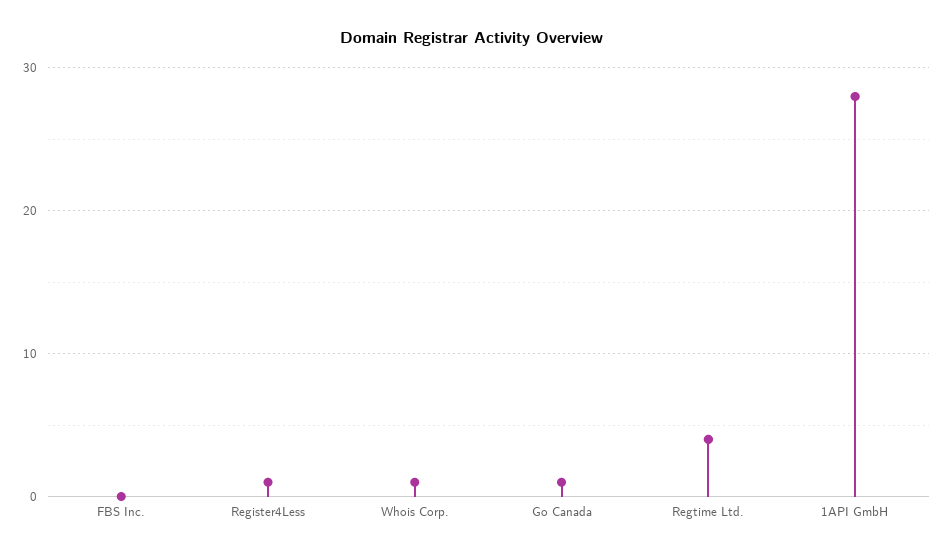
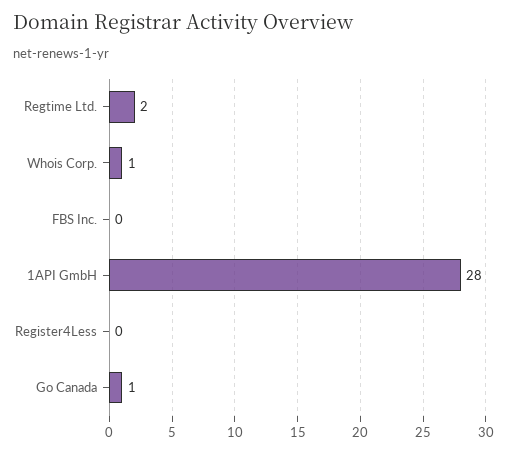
Register4Less: 1 -> 0
Regtime Ltd.: 4 -> 2

